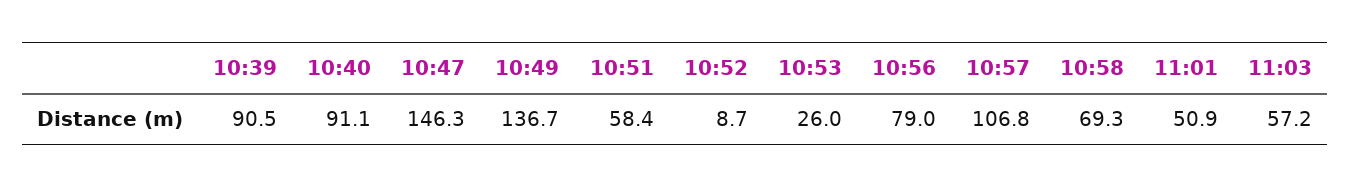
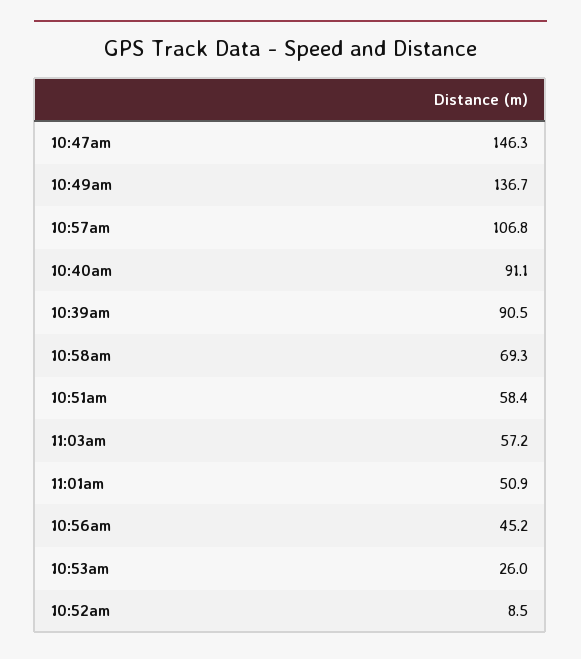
10:52: 8.7 -> 8.5
10:56: 79 -> 45.2

